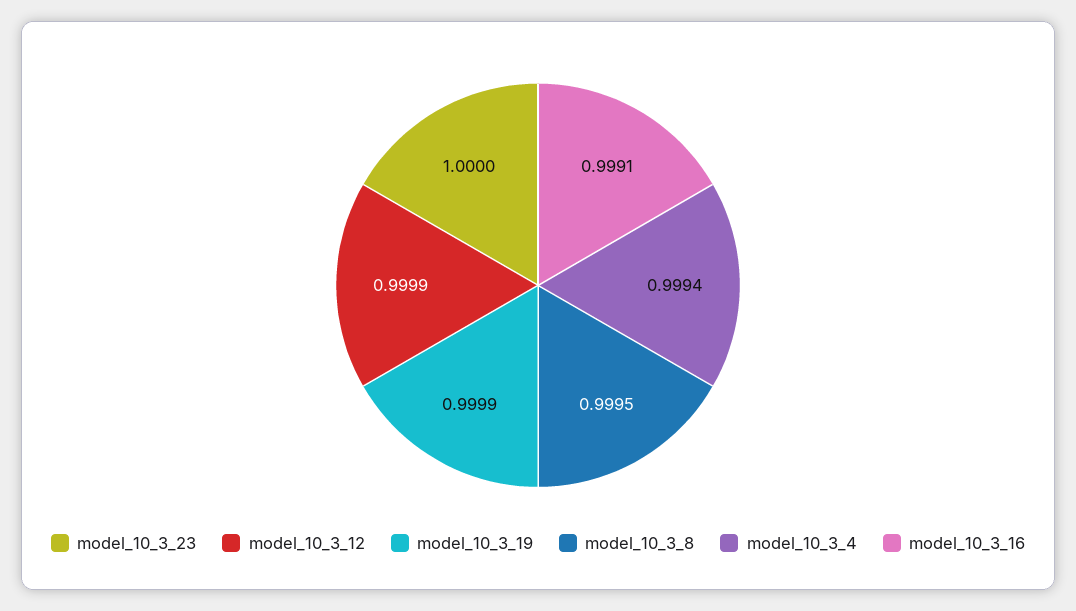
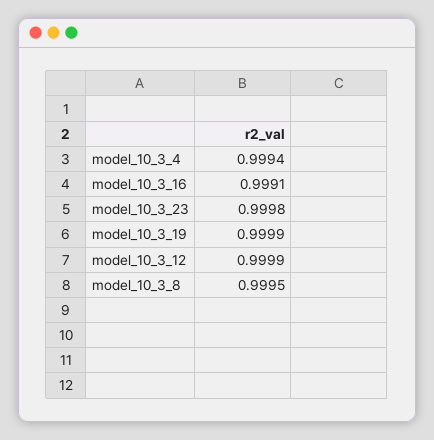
model_10_3_23: 1 -> 0.9998

